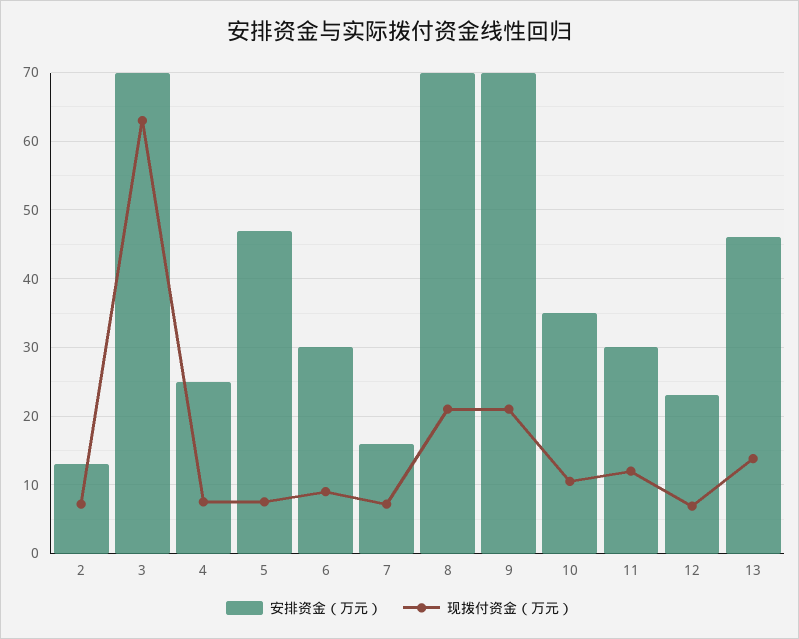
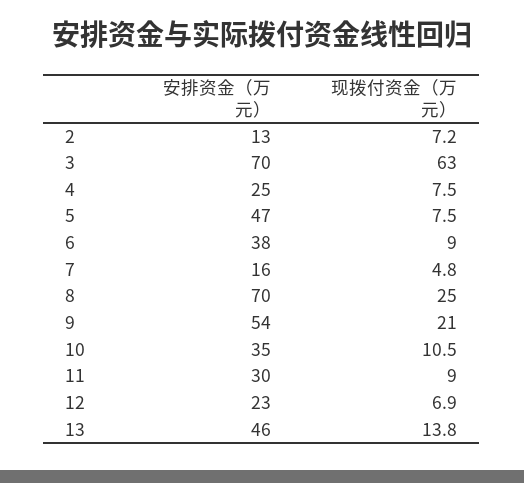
安排资金（万元）, 6: 30 -> 38
现拨付资金（万元）, 7: 7 -> 4.8
现拨付资金（万元）, 8: 21 -> 25
安排资金（万元）, 9: 70 -> 54
现拨付资金（万元）, 11: 12 -> 9

